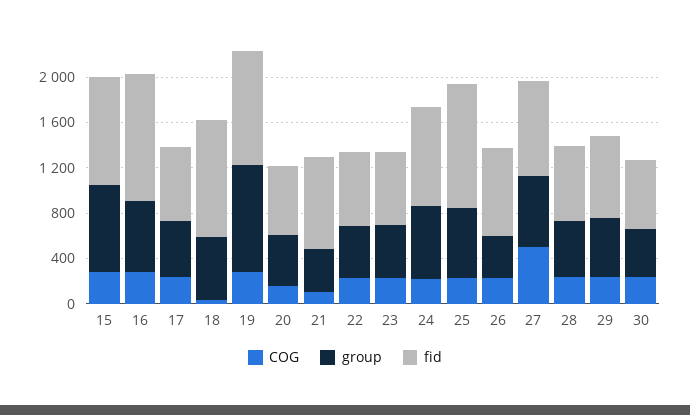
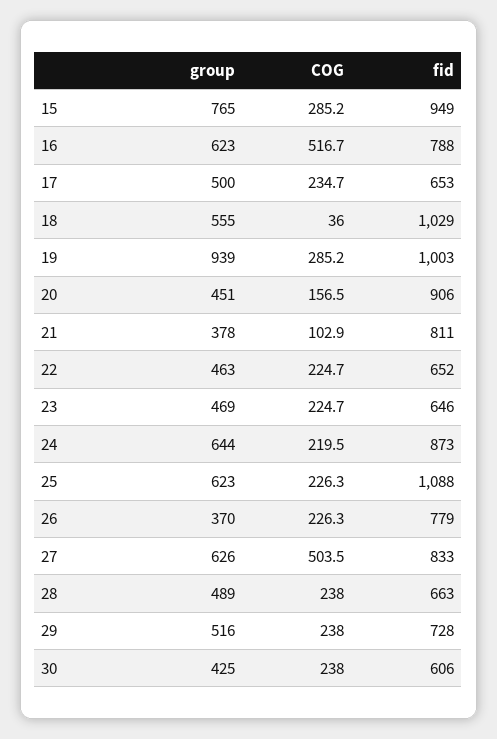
COG, 16: 300 -> 516.7
fid, 16: 1100 -> 788
fid, 20: 600 -> 906

